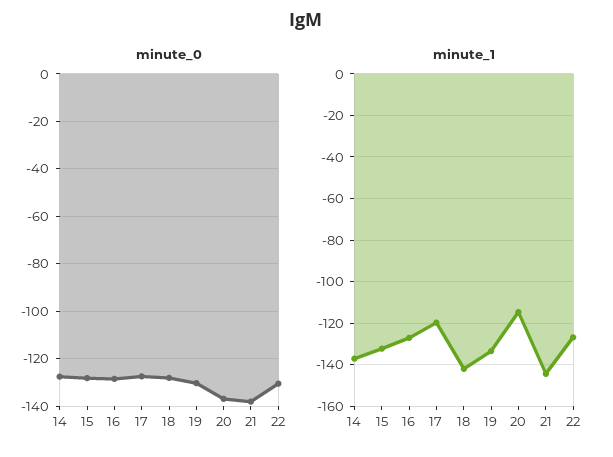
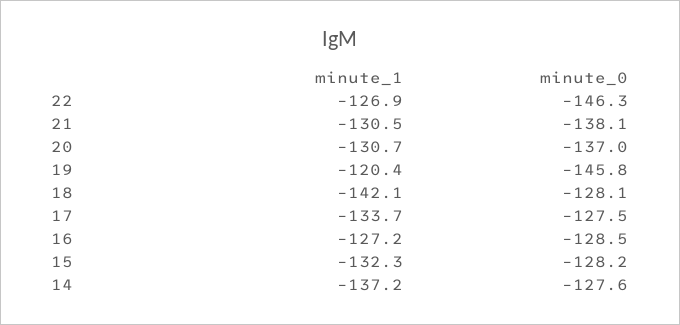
minute_0, 19: -130 -> -145.8
minute_0, 22: -130 -> -146.3
minute_1, 17: -120 -> -133.7
minute_1, 19: -135 -> -120.4
minute_1, 20: -115 -> -130.7
minute_1, 21: -145 -> -130.5

